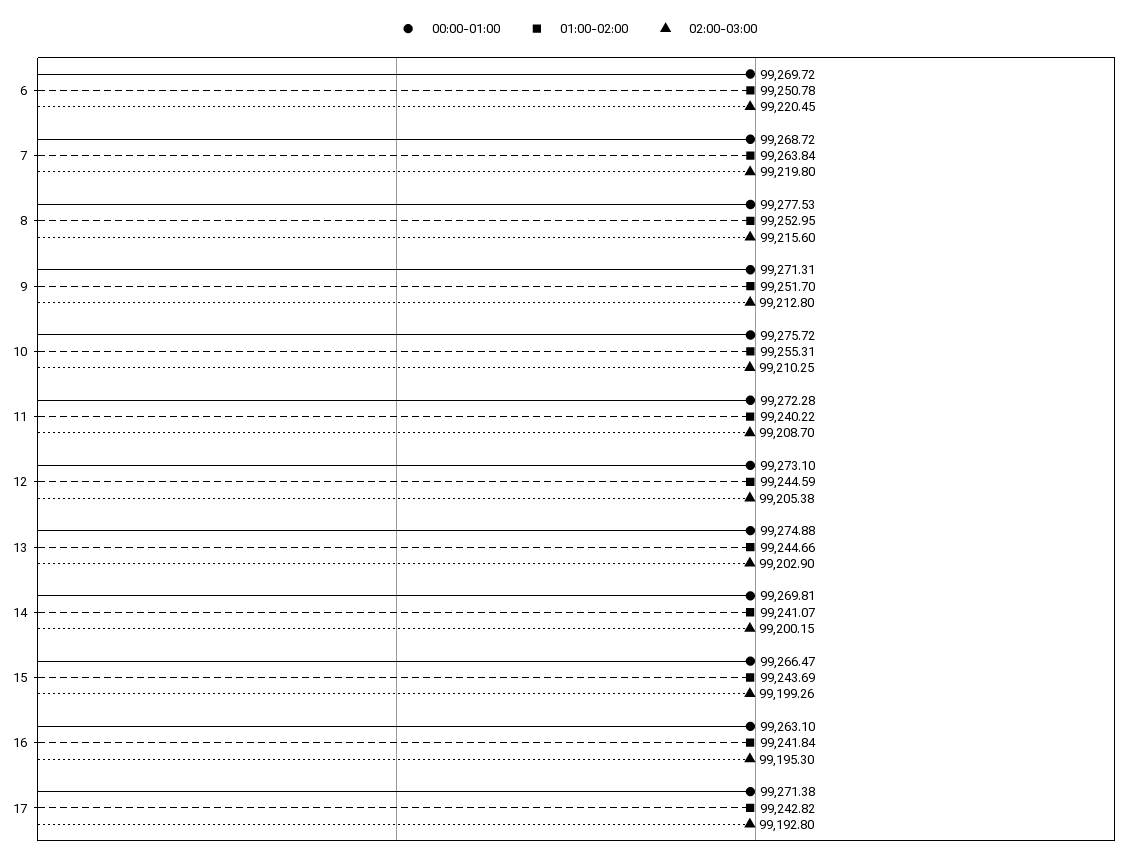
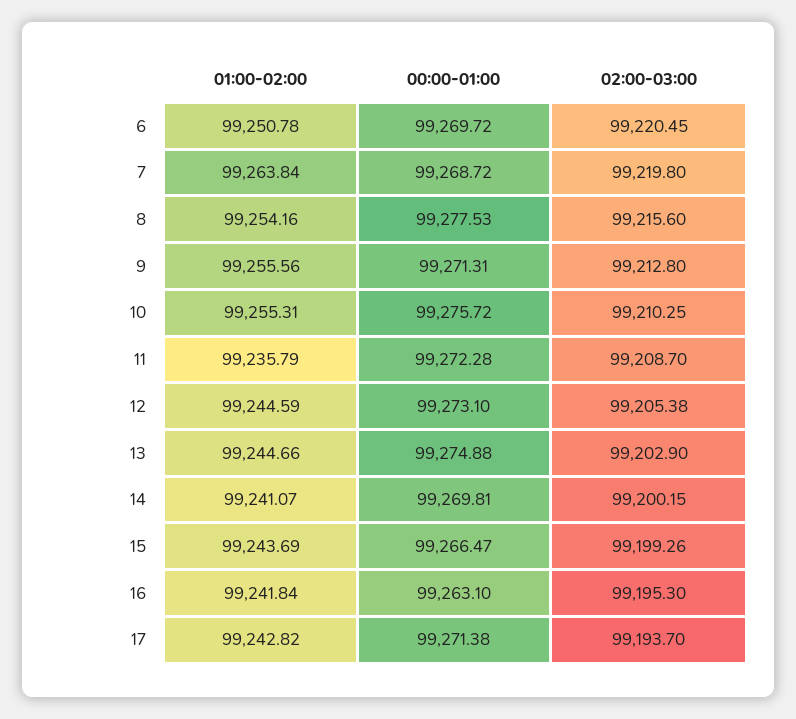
01:00-02:00, 8: 99252.95 -> 99254.16
01:00-02:00, 9: 99251.7 -> 99255.56
01:00-02:00, 11: 99240.22 -> 99235.79
02:00-03:00, 17: 99192.8 -> 99193.7

